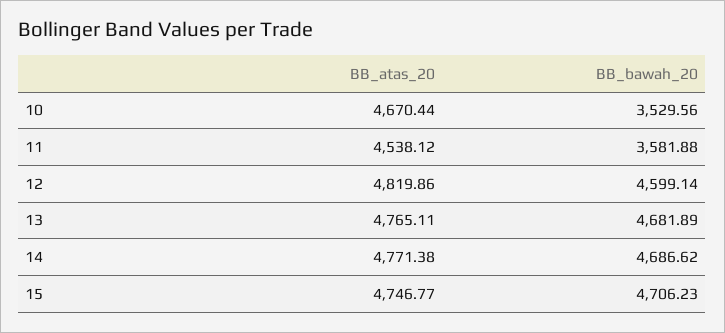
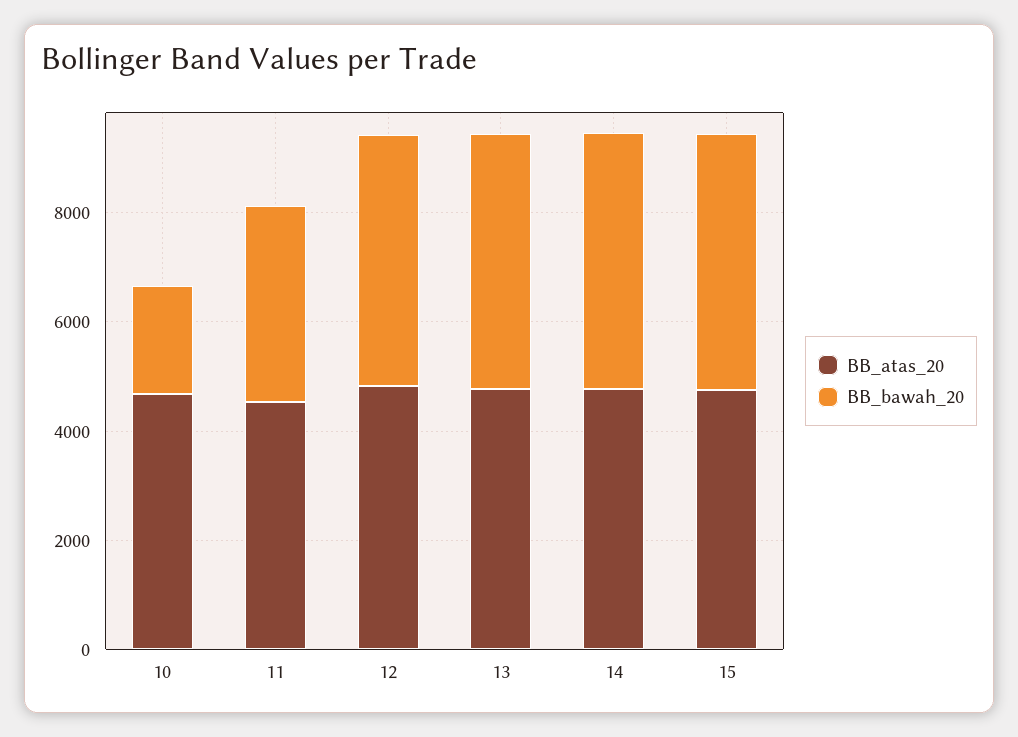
BB_bawah_20, 10: 3529.56 -> 2000

